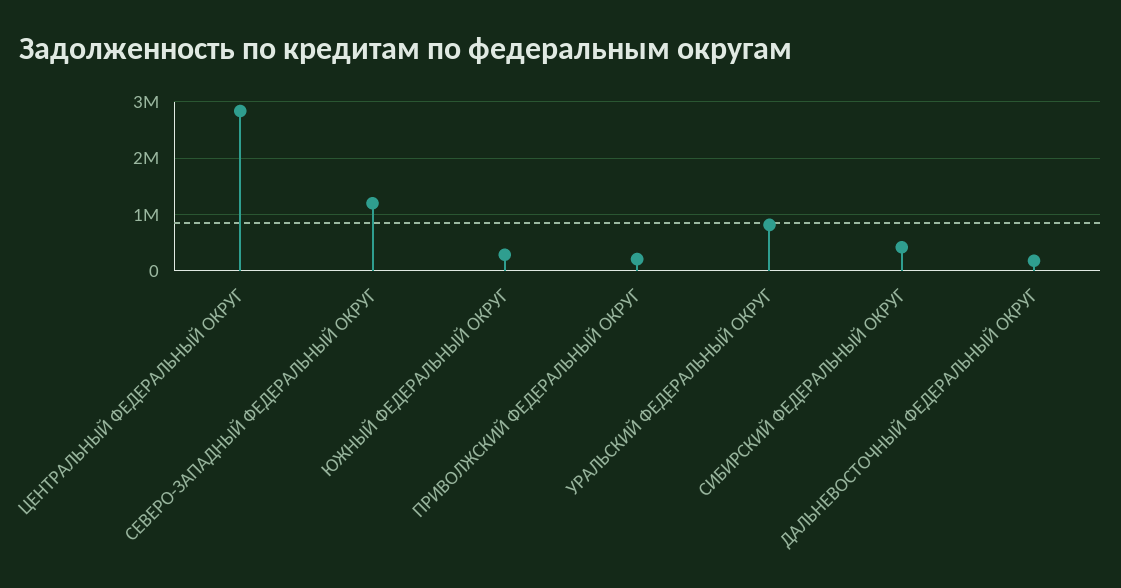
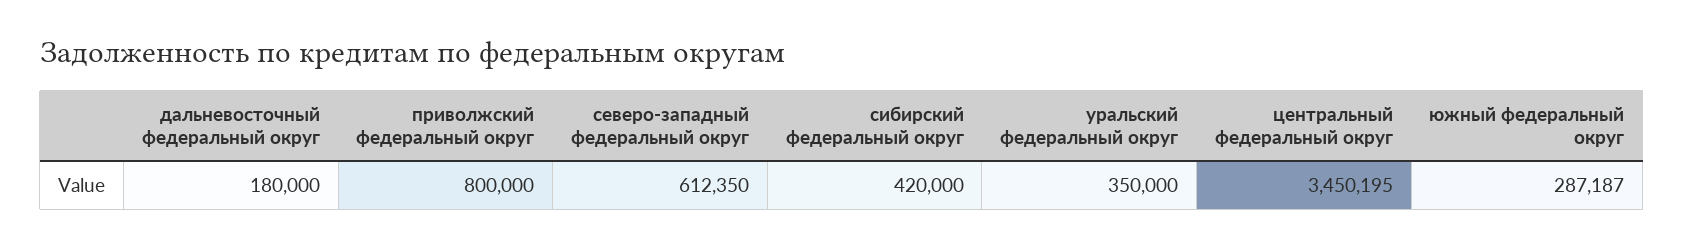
ЦЕНТРАЛЬНЫЙ ФЕДЕРАЛЬНЫЙ ОКРУГ: 2800000 -> 3450195
СЕВЕРО-ЗАПАДНЫЙ ФЕДЕРАЛЬНЫЙ ОКРУГ: 1200000 -> 612350
ПРИВОЛЖСКИЙ ФЕДЕРАЛЬНЫЙ ОКРУГ: 200000 -> 800000
УРАЛЬСКИЙ ФЕДЕРАЛЬНЫЙ ОКРУГ: 800000 -> 350000

